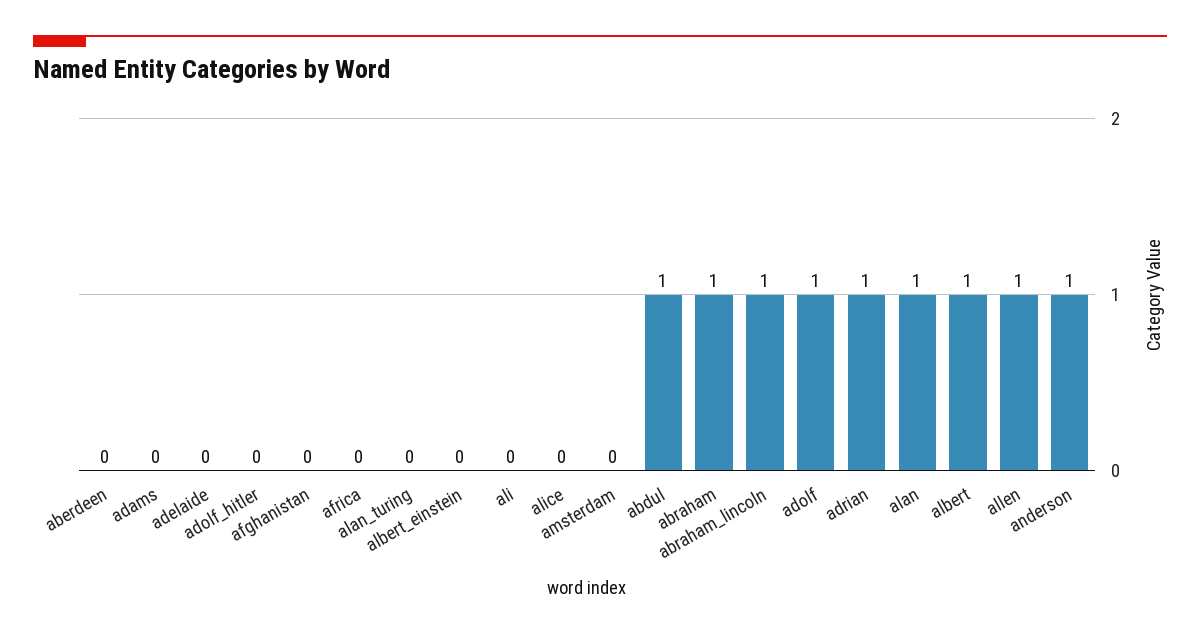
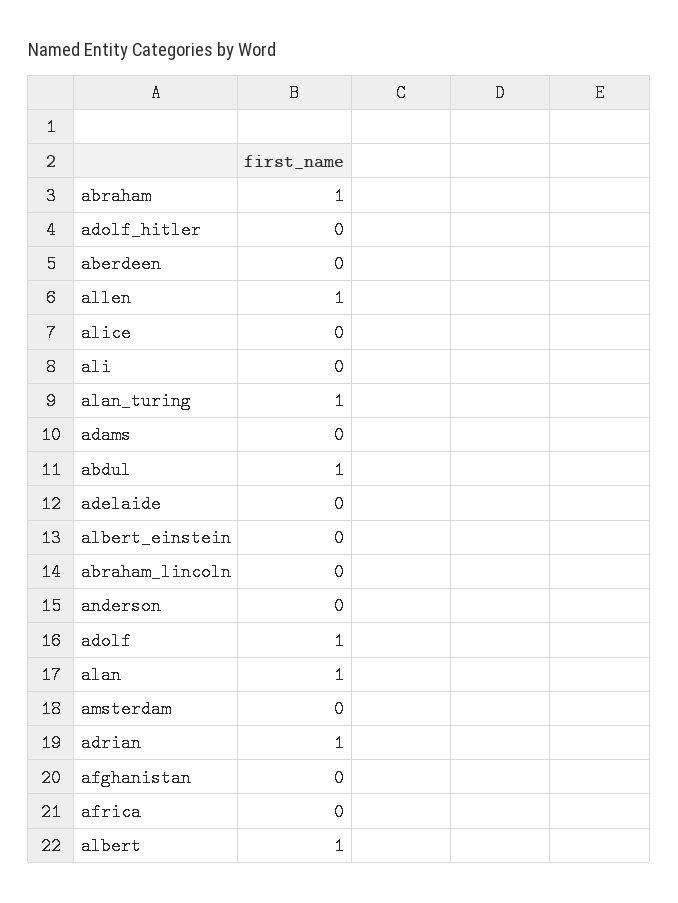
alan_turing: 0 -> 1
abraham_lincoln: 1 -> 0
anderson: 1 -> 0

